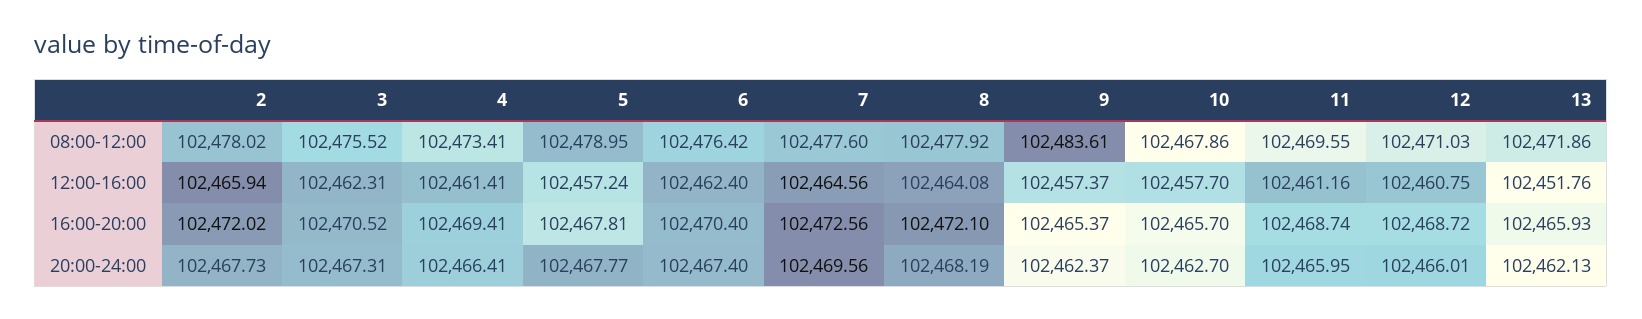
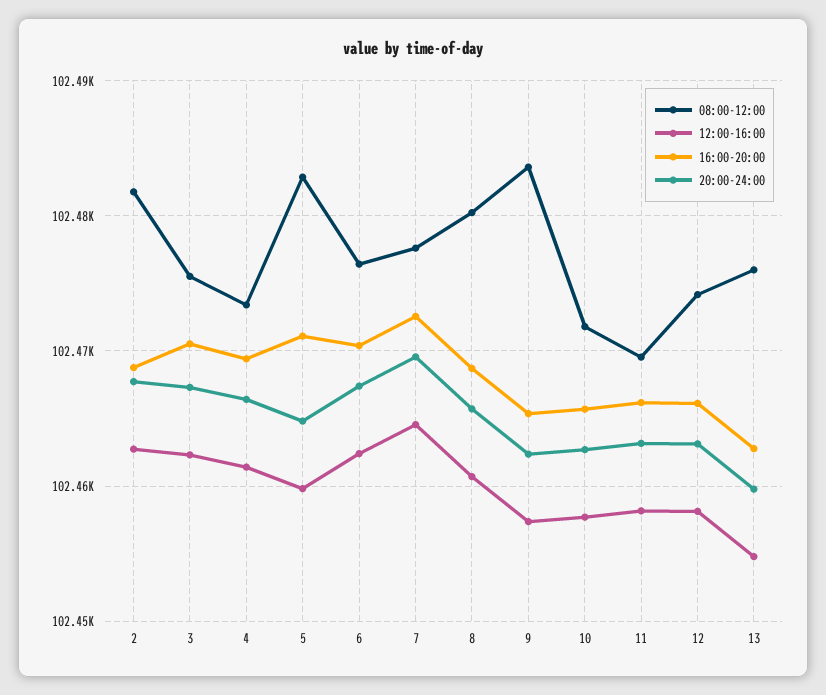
08:00-12:00, 2: 102478.02 -> 102482
08:00-12:00, 5: 102478.95 -> 102483
08:00-12:00, 8: 102477.92 -> 102480
08:00-12:00, 10: 102467.86 -> 102472
08:00-12:00, 12: 102471.03 -> 102474
08:00-12:00, 13: 102471.86 -> 102476
12:00-16:00, 2: 102465.94 -> 102463
12:00-16:00, 5: 102457.24 -> 102460
12:00-16:00, 8: 102464.08 -> 102461
12:00-16:00, 11: 102461.16 -> 102458
12:00-16:00, 12: 102460.75 -> 102458
12:00-16:00, 13: 102451.76 -> 102455
16:00-20:00, 2: 102472.02 -> 102469
16:00-20:00, 5: 102467.81 -> 102471
16:00-20:00, 8: 102472.1 -> 102469
16:00-20:00, 11: 102468.74 -> 102466
16:00-20:00, 12: 102468.72 -> 102466
16:00-20:00, 13: 102465.93 -> 102463
20:00-24:00, 5: 102467.77 -> 102465
20:00-24:00, 8: 102468.19 -> 102466
20:00-24:00, 11: 102465.95 -> 102463
20:00-24:00, 12: 102466.01 -> 102463
20:00-24:00, 13: 102462.13 -> 102460

